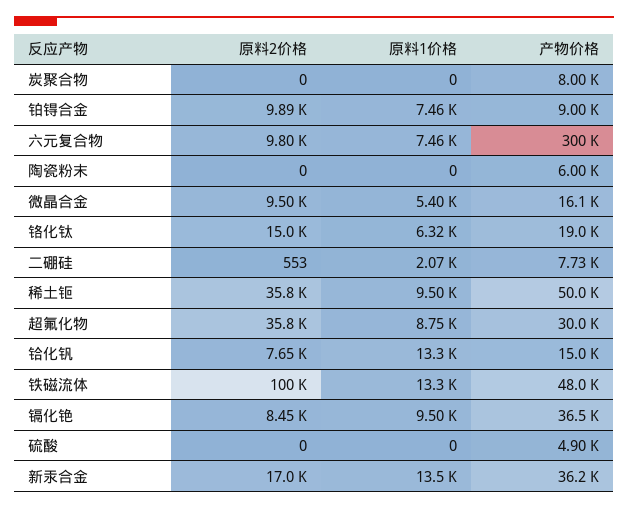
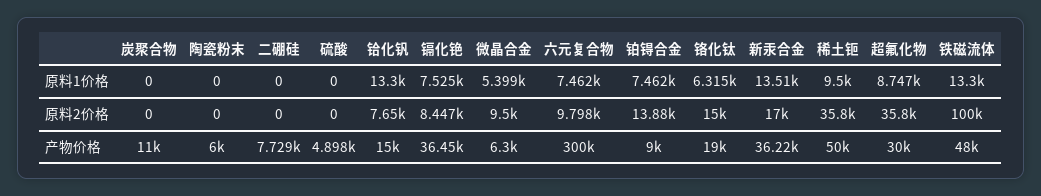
产物价格, 炭聚合物: 8000 -> 11000
原料2价格, 铂锝合金: 9890 -> 13880
产物价格, 微晶合金: 16100 -> 6300
原料2价格, 二硼硅: 553 -> 0
原料1价格, 二硼硅: 2070 -> 0
原料1价格, 镉化铯: 9500 -> 7525

